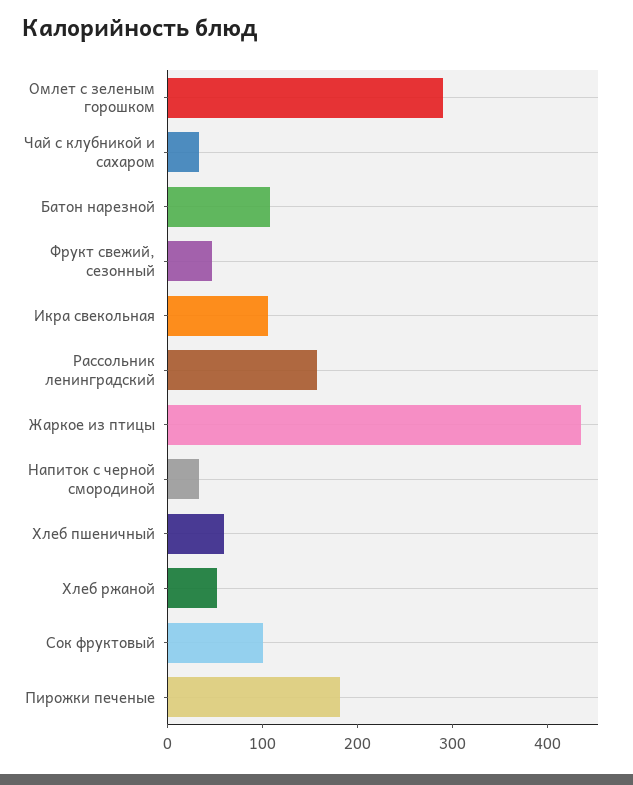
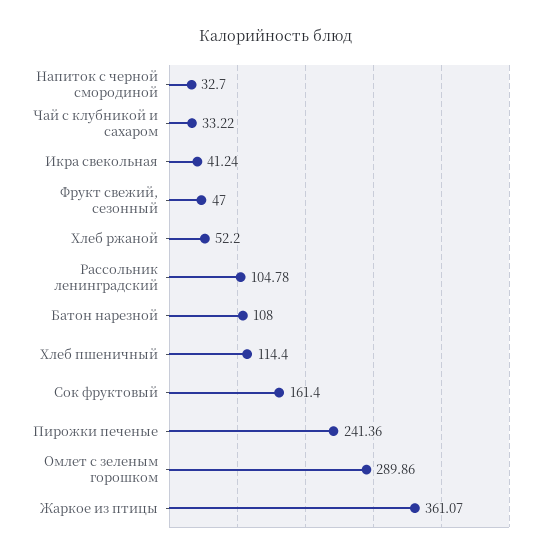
Икра свекольная: 100 -> 41.24
Рассольник ленинградский: 160 -> 104.78
Жаркое из птицы: 440 -> 361.07
Хлеб пшеничный: 60 -> 114.4
Сок фруктовый: 100 -> 161.4
Пирожки печеные: 180 -> 241.36

